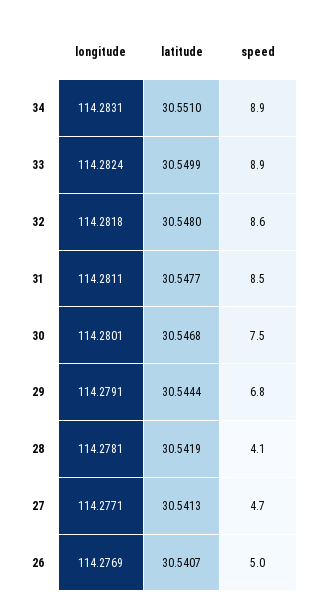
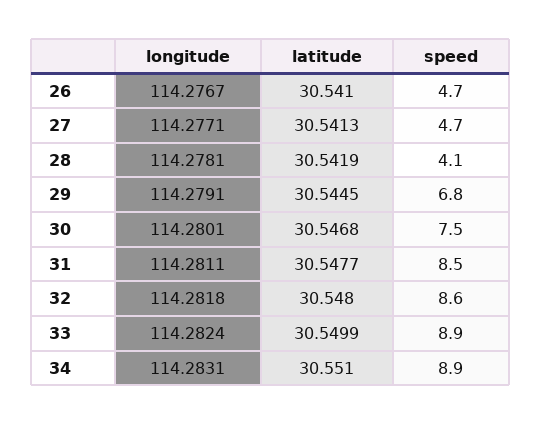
latitude, 29: 30.5444 -> 30.5445
longitude, 26: 114.2769 -> 114.2767
latitude, 26: 30.5407 -> 30.541
speed, 26: 5 -> 4.7

